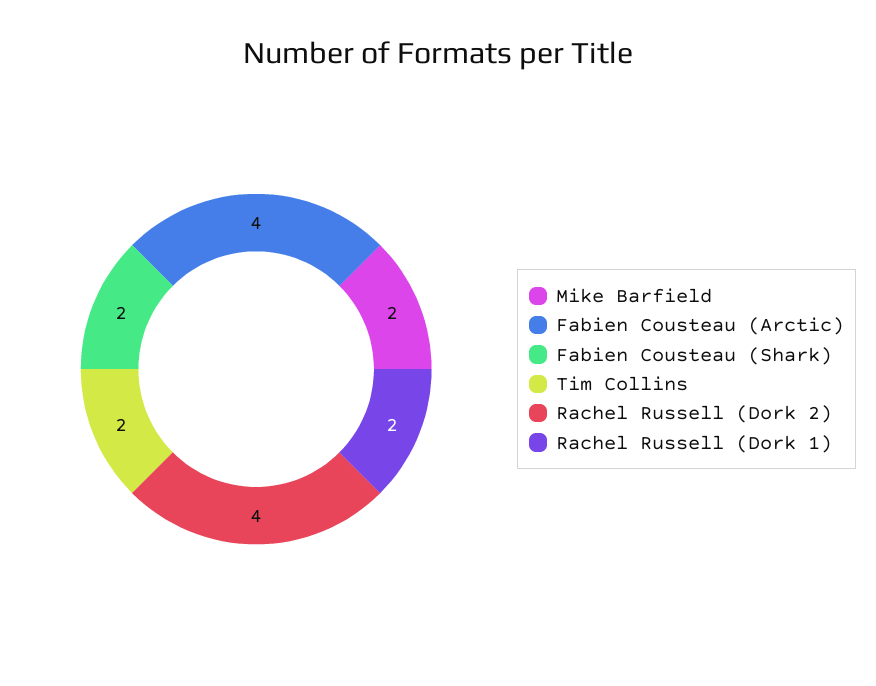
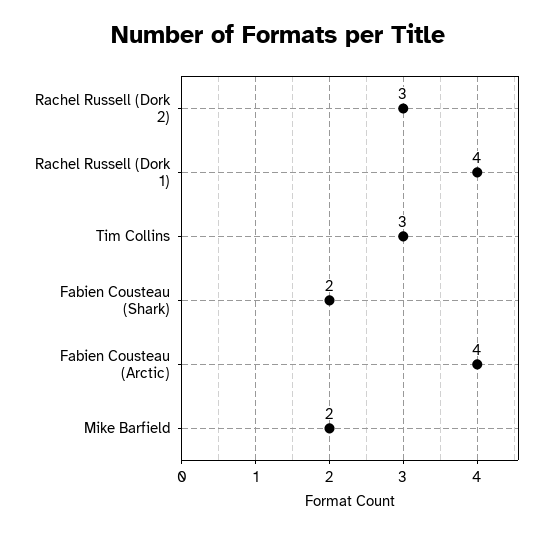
Tim Collins: 2 -> 3
Rachel Russell (Dork 2): 4 -> 3
Rachel Russell (Dork 1): 2 -> 4

